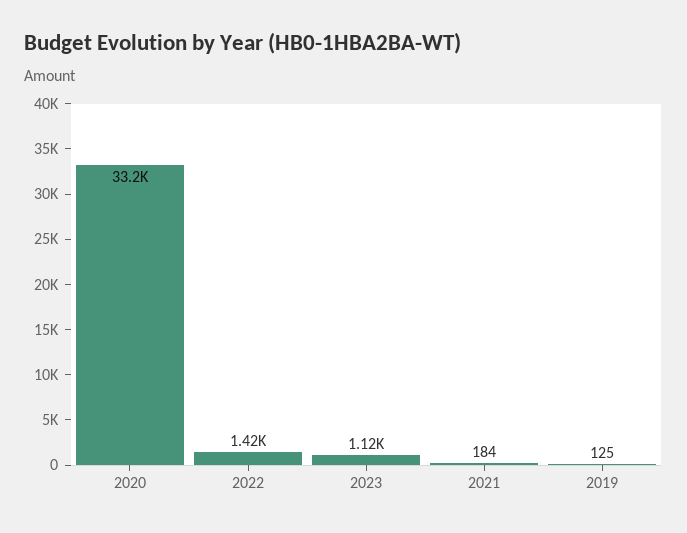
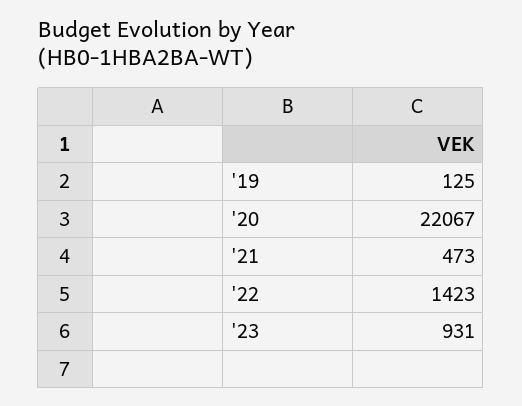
2020: 33200 -> 22067
2023: 1120 -> 931
2021: 184 -> 473

